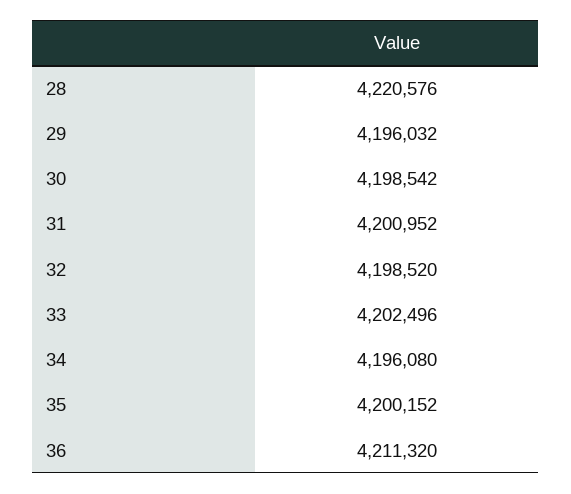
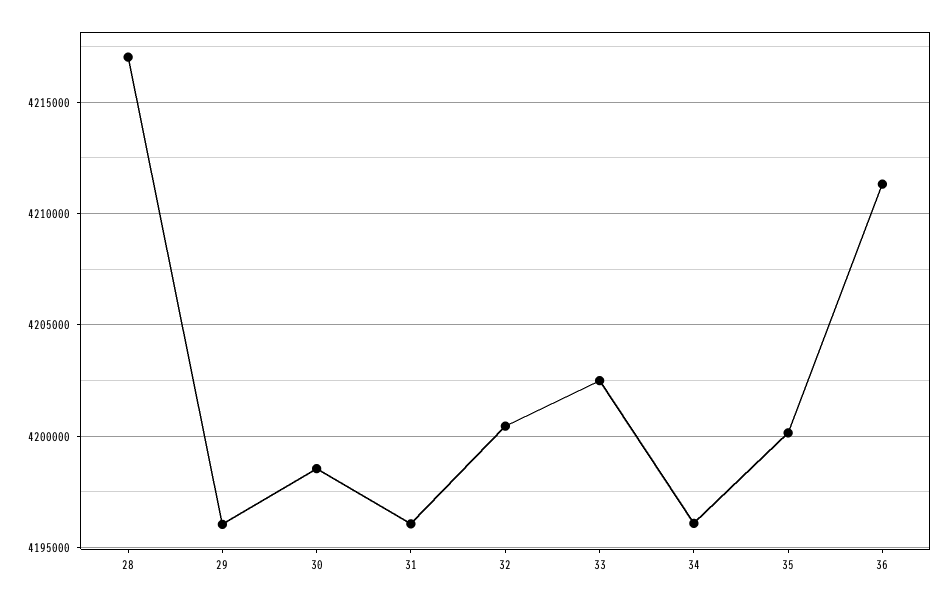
28: 4220576 -> 4217000
31: 4200952 -> 4196000
32: 4198520 -> 4200500

